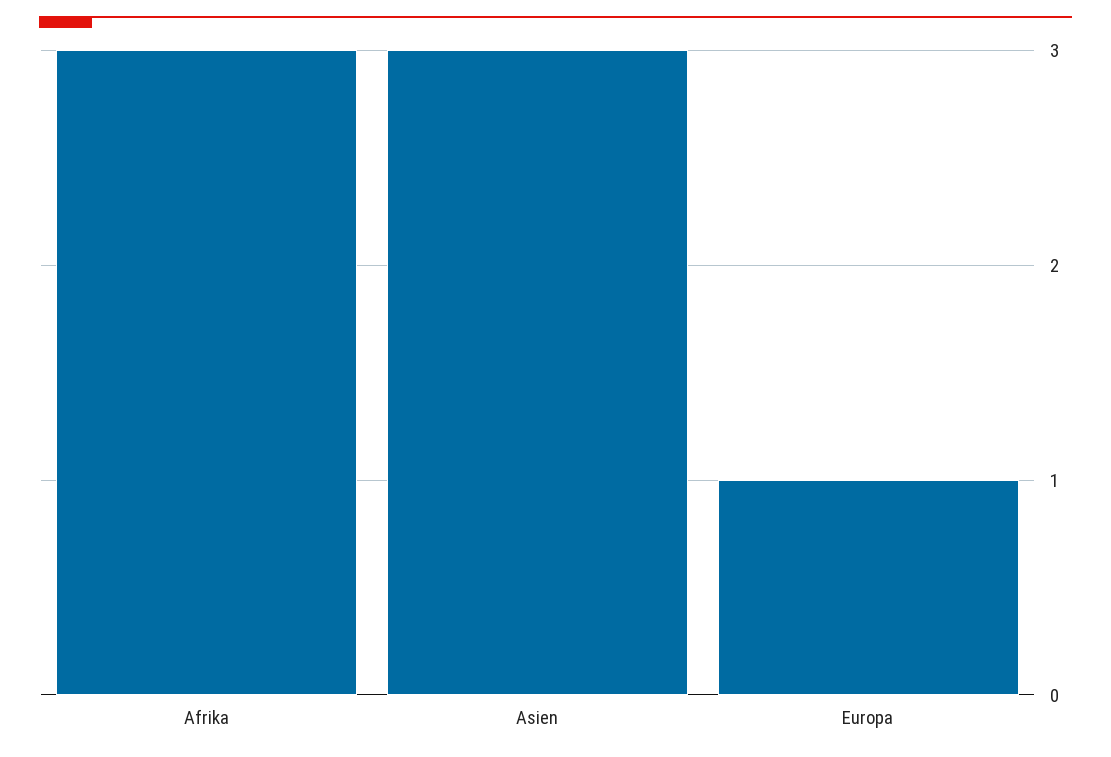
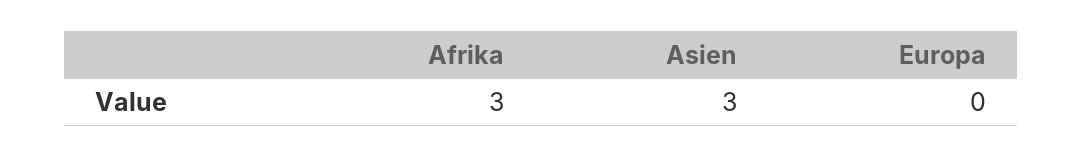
Europa: 1 -> 0

